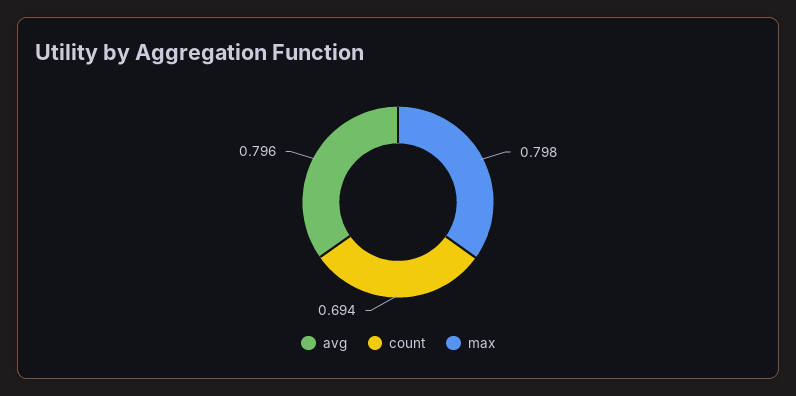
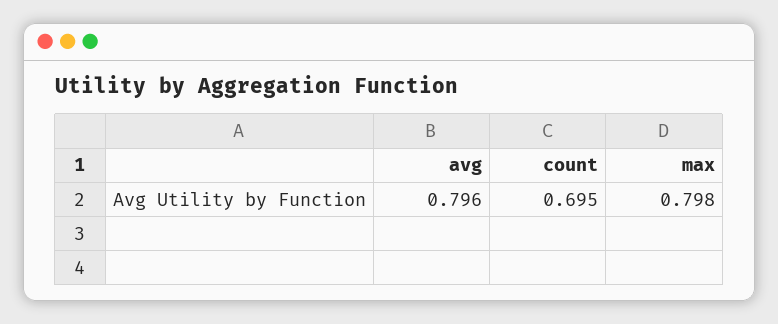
count: 0.694 -> 0.695

